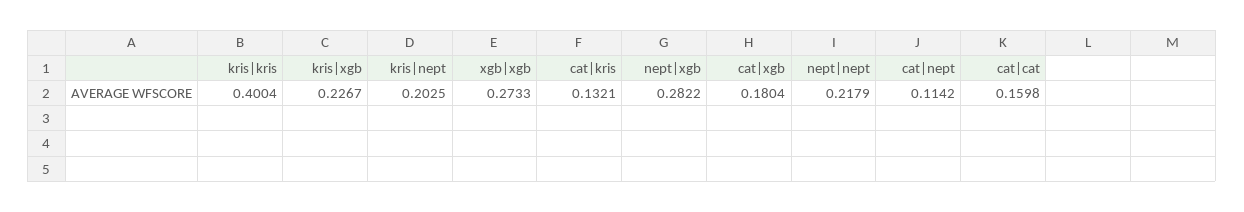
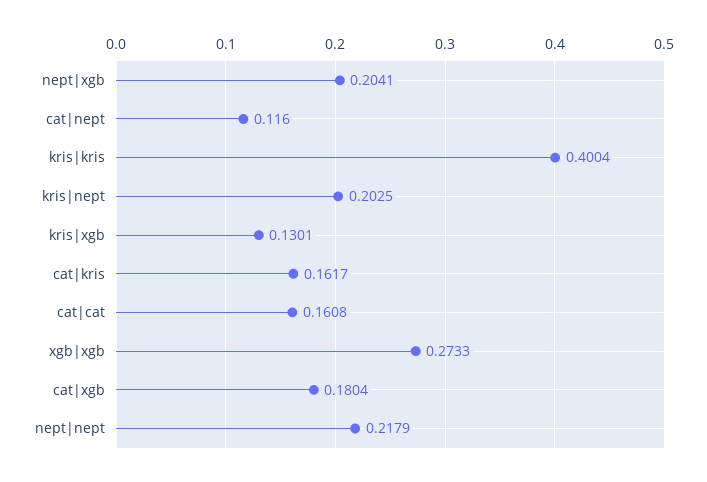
kris|xgb: 0.2267 -> 0.1301
cat|kris: 0.1321 -> 0.1617
nept|xgb: 0.2822 -> 0.2041
cat|nept: 0.1142 -> 0.116
cat|cat: 0.1598 -> 0.1608

